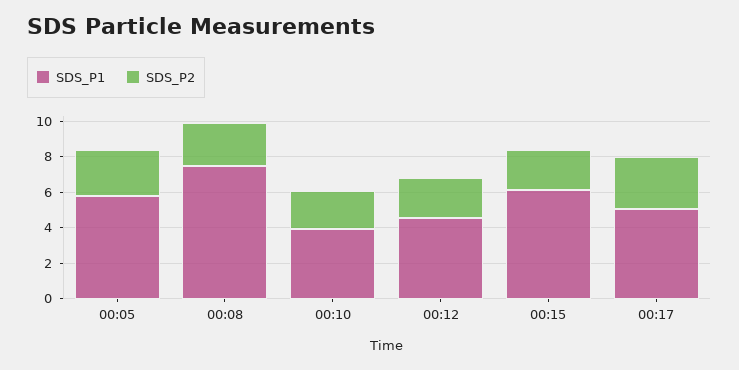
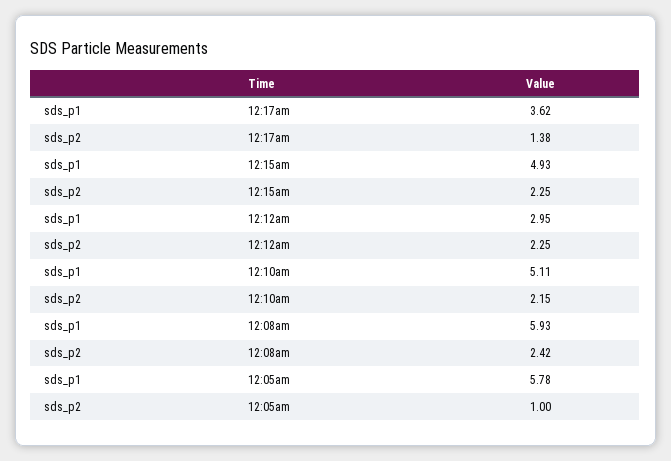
SDS_P2, 00:05: 2.5 -> 1
SDS_P1, 00:08: 7.5 -> 5.93
SDS_P1, 00:10: 4 -> 5.11
SDS_P1, 00:12: 4.5 -> 2.95
SDS_P1, 00:15: 6 -> 4.93
SDS_P1, 00:17: 5 -> 3.62
SDS_P2, 00:17: 3 -> 1.38

